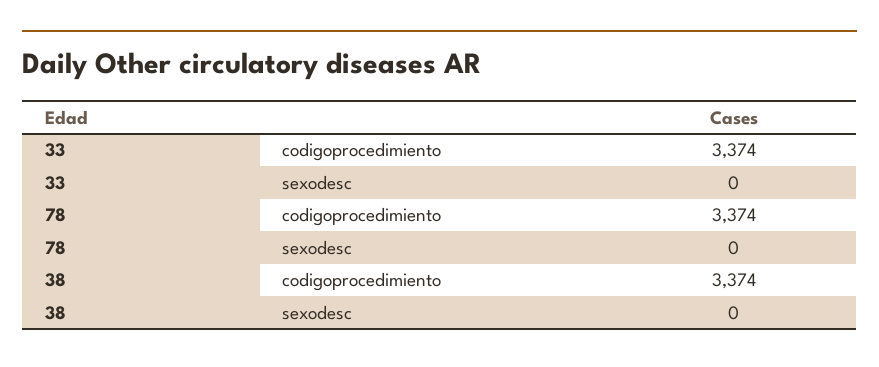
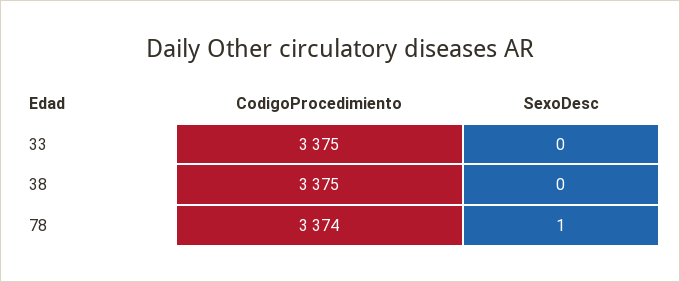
33, codigoprocedimiento: 3374 -> 3375
78, sexodesc: 0 -> 1
38, codigoprocedimiento: 3374 -> 3375

